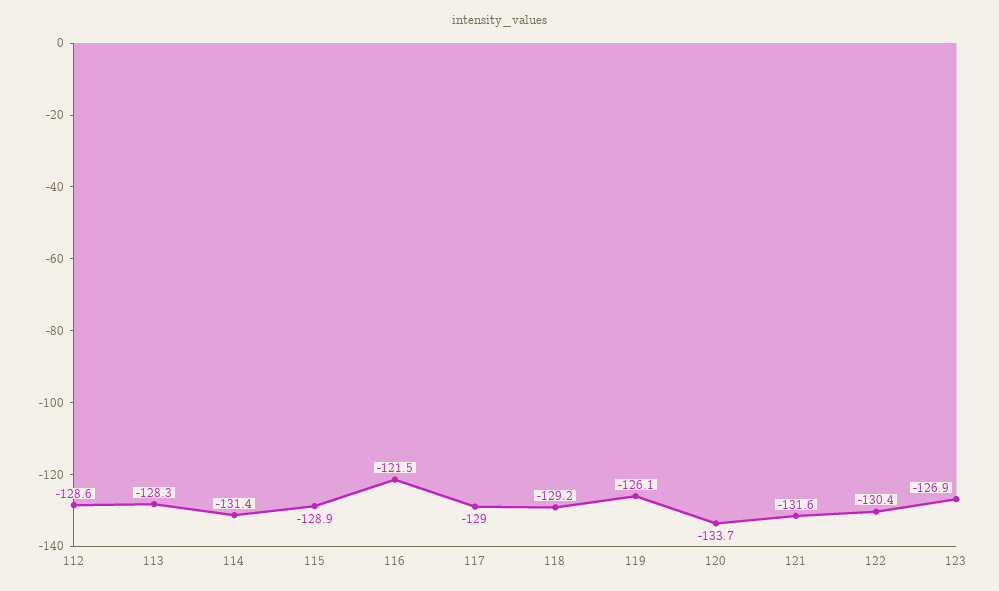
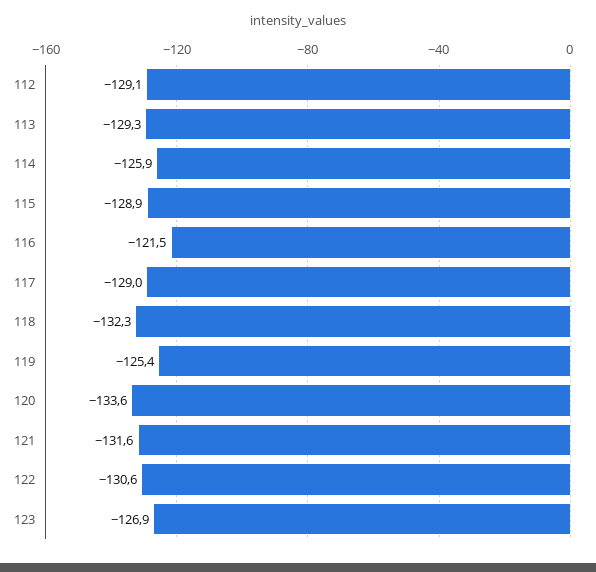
112: -128.6 -> -129.1
113: -128.3 -> -129.3
114: -131.4 -> -125.9
118: -129.2 -> -132.3
119: -126.1 -> -125.4
120: -133.7 -> -133.6
122: -130.4 -> -130.6

